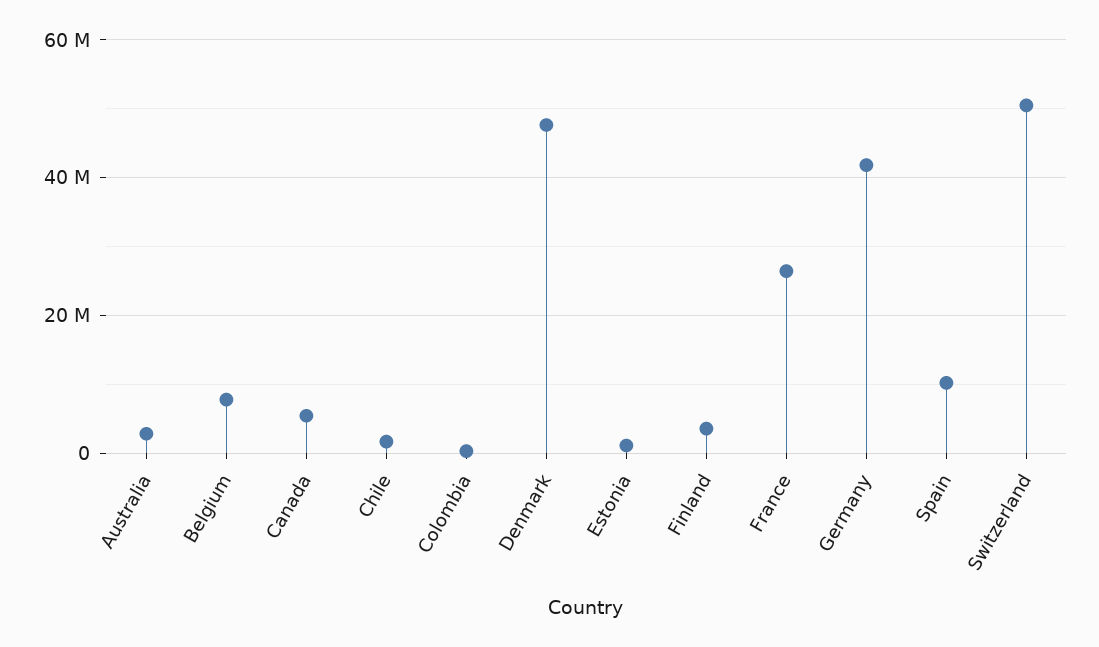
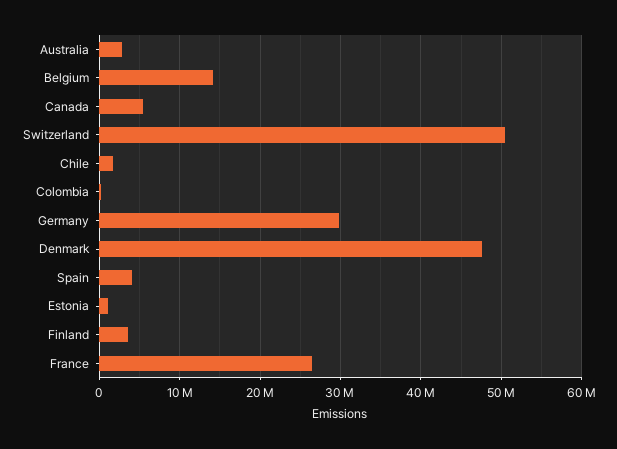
Belgium: 8000000 -> 14000000
Germany: 42000000 -> 30000000
Spain: 10000000 -> 4000000

